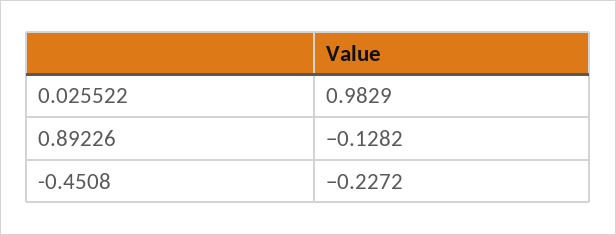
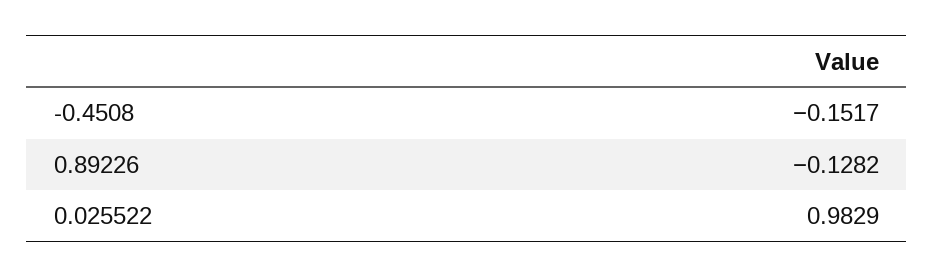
-0.4508: -0.2272 -> -0.1517

